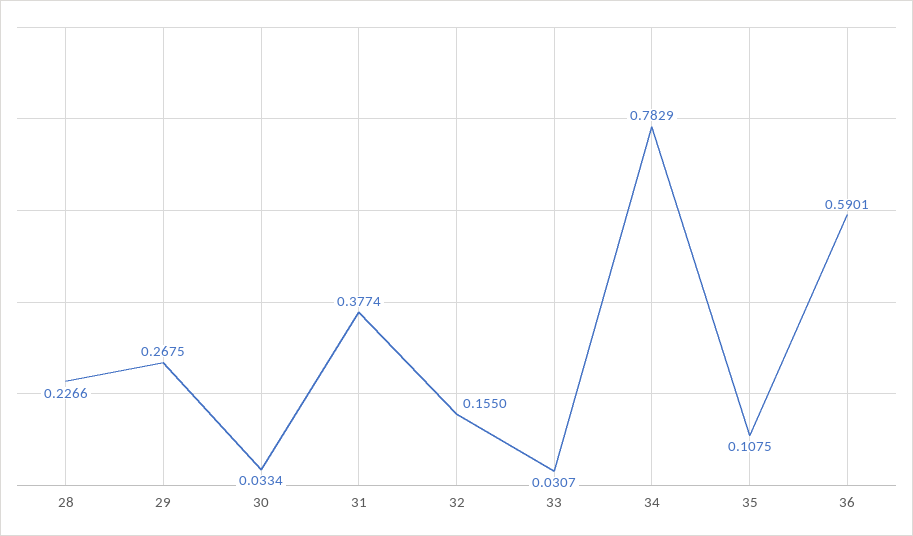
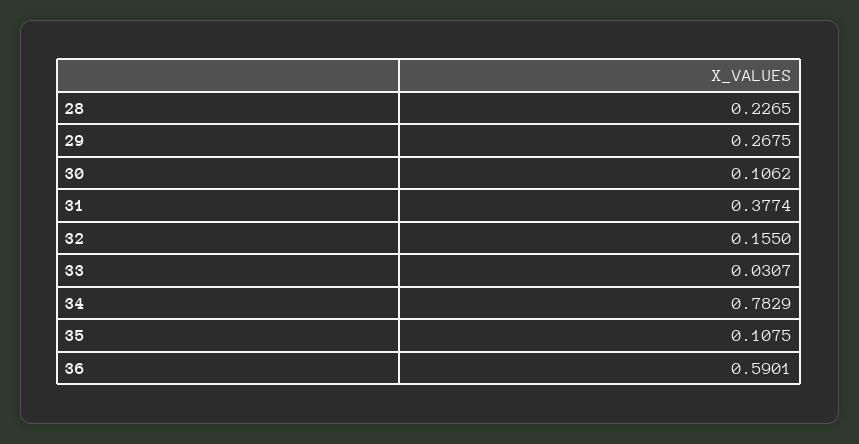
28: 0.2266 -> 0.2265
30: 0.0334 -> 0.1062

